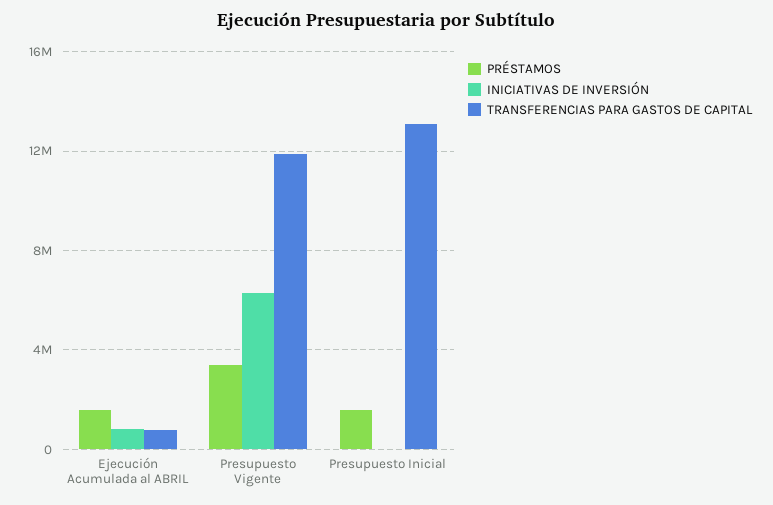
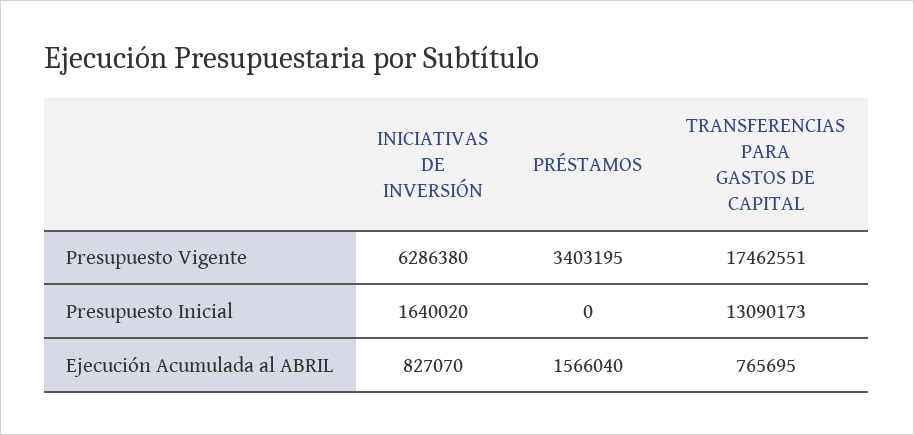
TRANSFERENCIAS PARA GASTOS DE CAPITAL, Presupuesto Vigente: 12000000 -> 17462551
PRÉSTAMOS, Presupuesto Inicial: 1500000 -> 0
INICIATIVAS DE INVERSIÓN, Presupuesto Inicial: 0 -> 1640020

